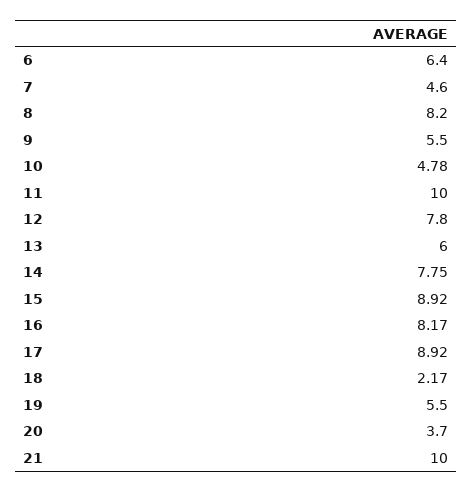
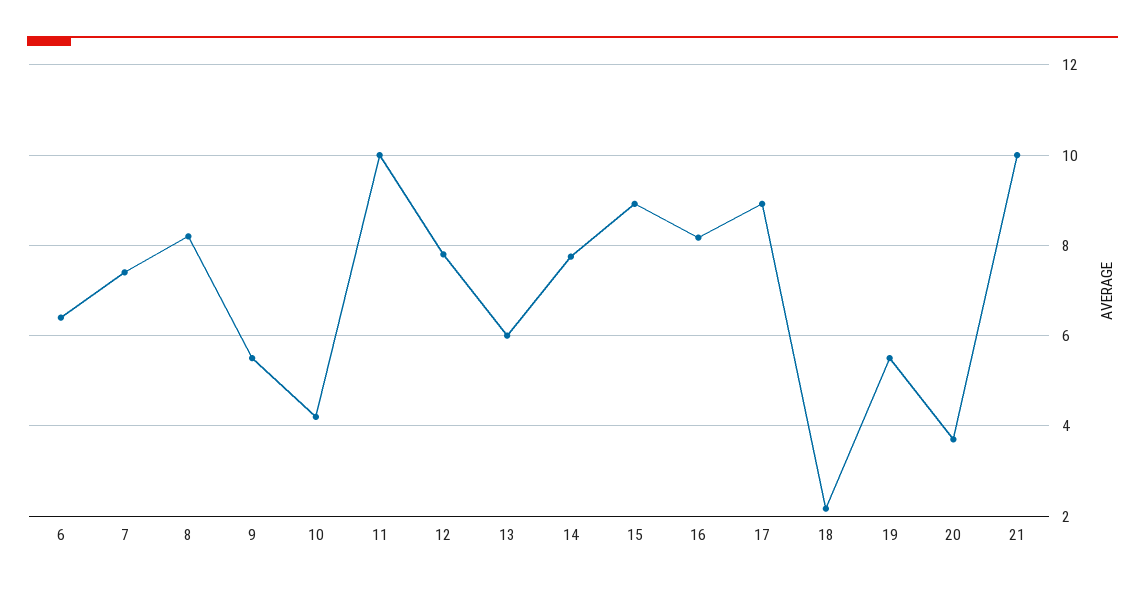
7: 4.6 -> 7.4
10: 4.78 -> 4.2

